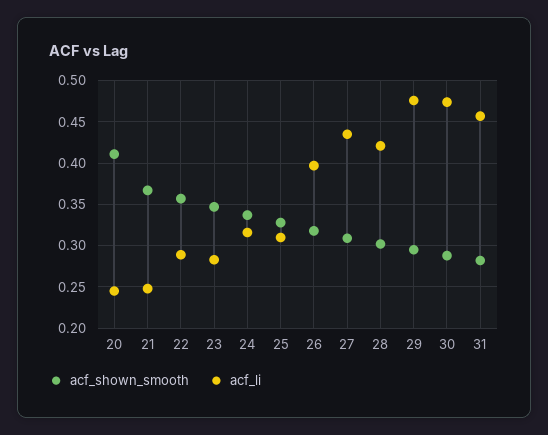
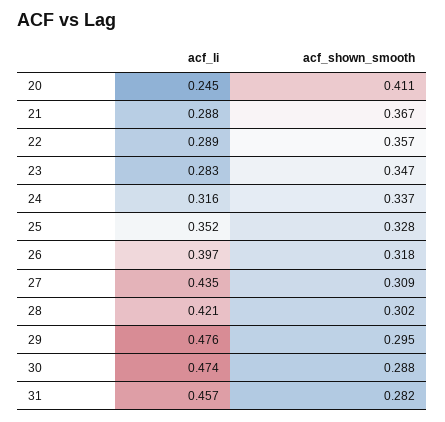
acf_li, 21: 0.25 -> 0.288
acf_li, 25: 0.31 -> 0.352

